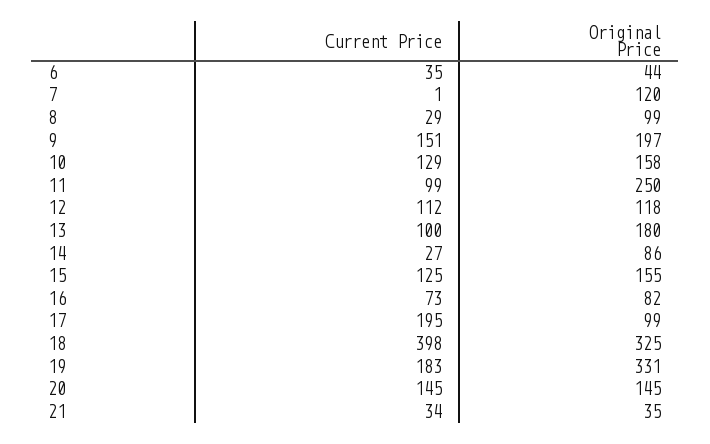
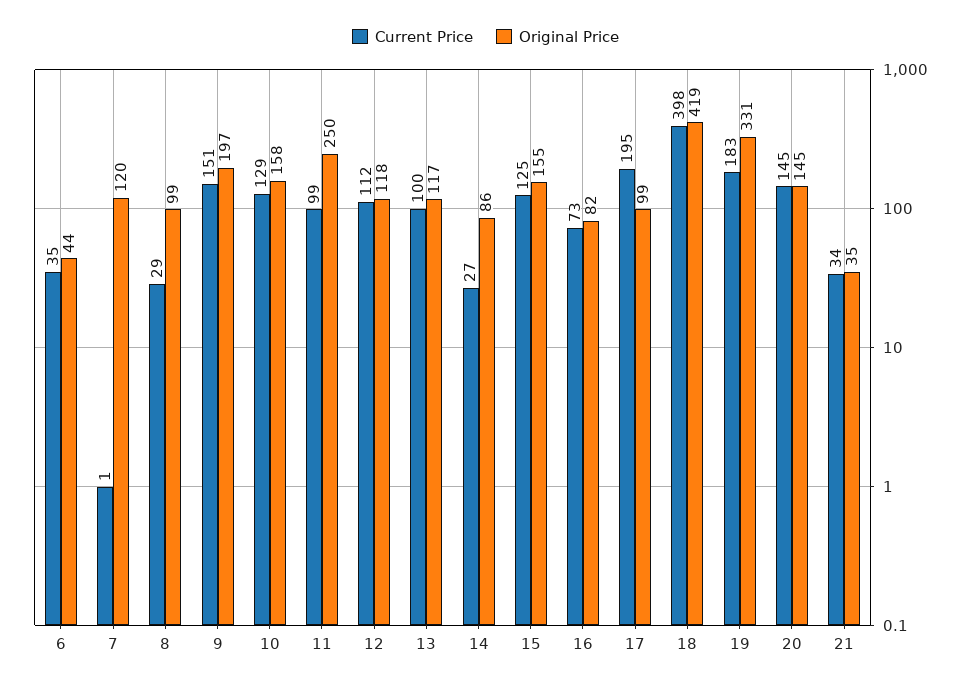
Original Price, 13: 180 -> 117
Original Price, 18: 325 -> 419

